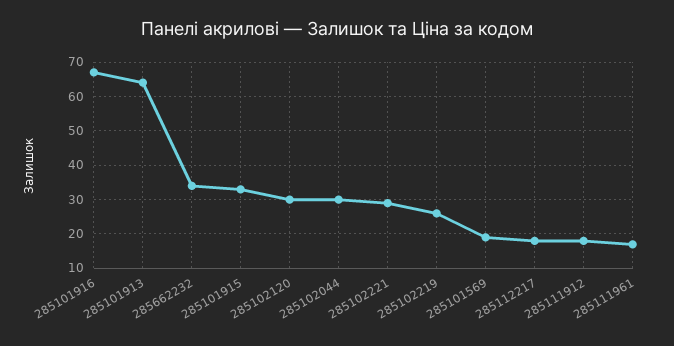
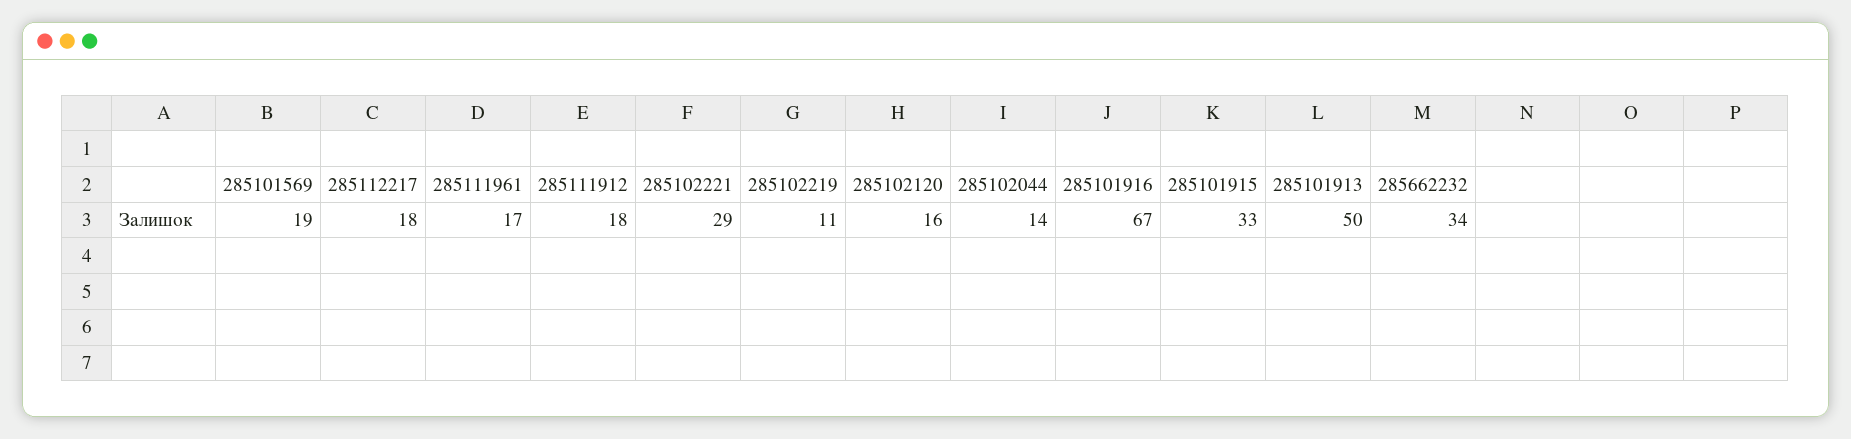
285101913: 65 -> 50
285102120: 30 -> 16
285102044: 30 -> 14
285102219: 25 -> 11

